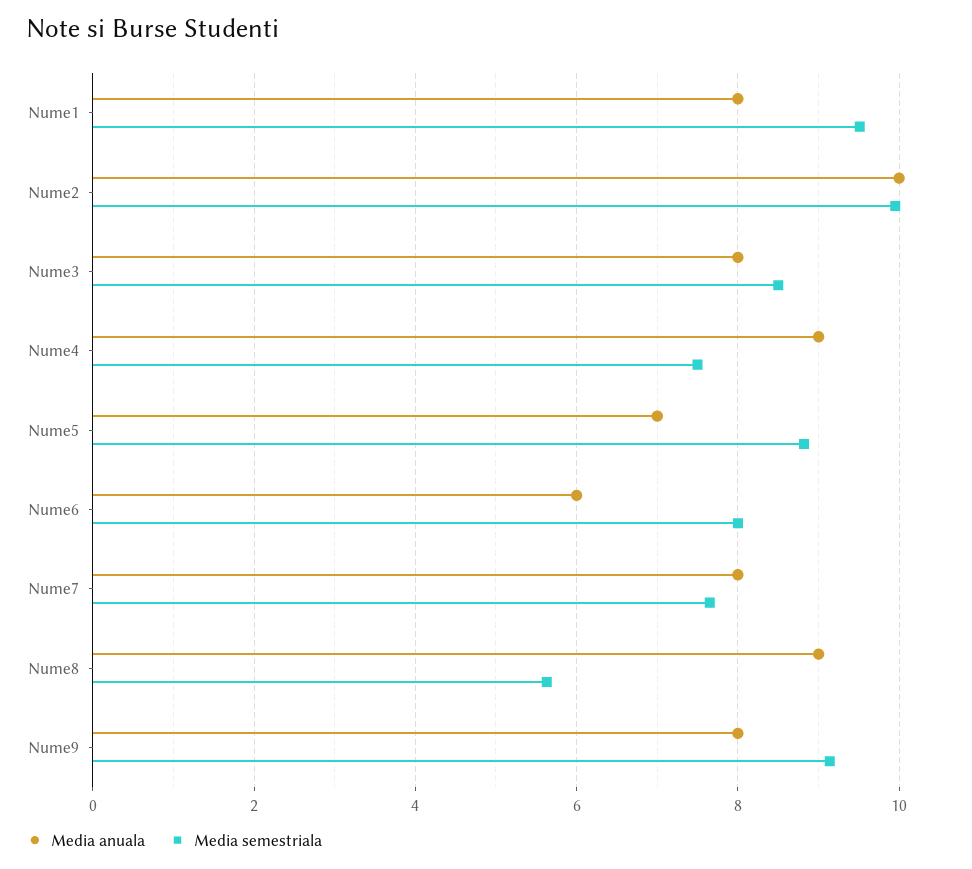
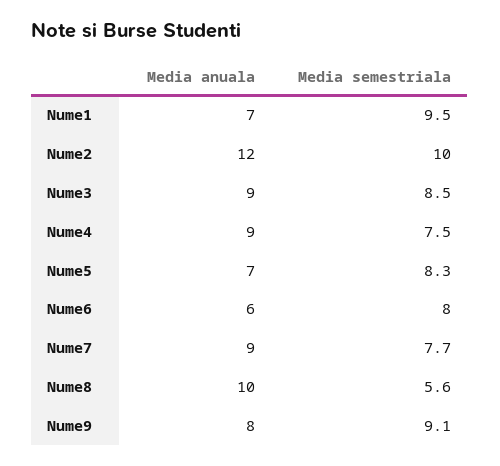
Media anuala, Nume1: 8 -> 7
Media anuala, Nume2: 10 -> 12
Media anuala, Nume3: 8 -> 9
Media semestriala, Nume5: 8.8 -> 8.3
Media anuala, Nume7: 8 -> 9
Media anuala, Nume8: 9 -> 10

